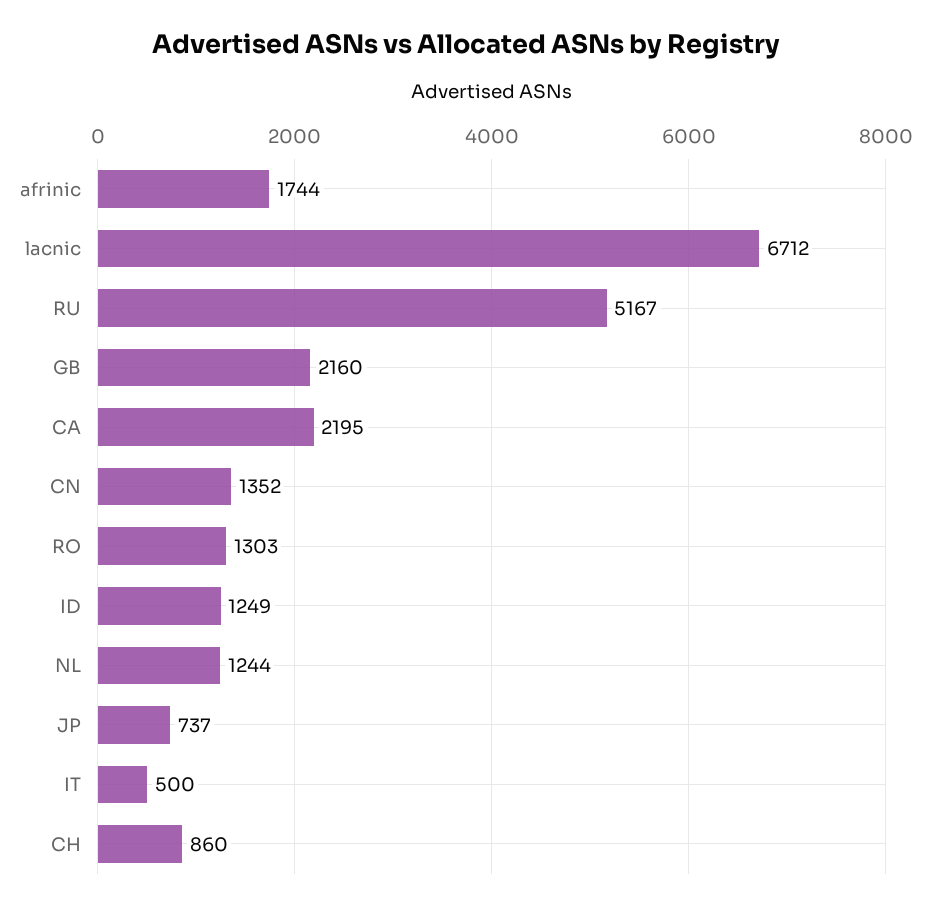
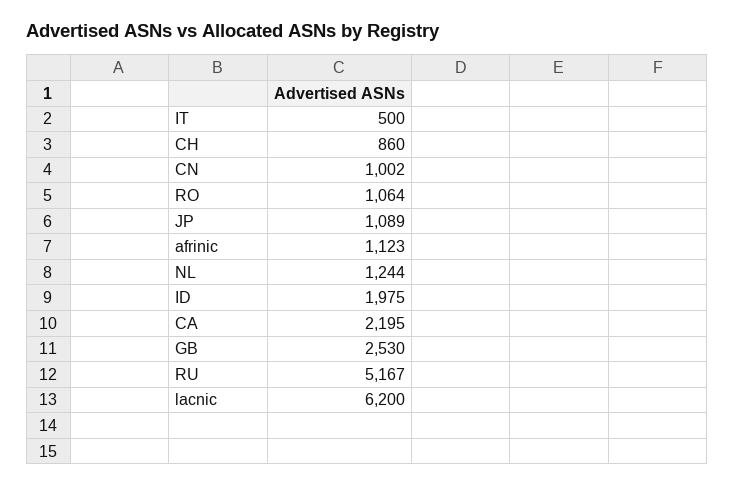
afrinic: 1744 -> 1123
lacnic: 6712 -> 6200
GB: 2160 -> 2530
CN: 1352 -> 1002
RO: 1303 -> 1064
ID: 1249 -> 1975
JP: 737 -> 1089

